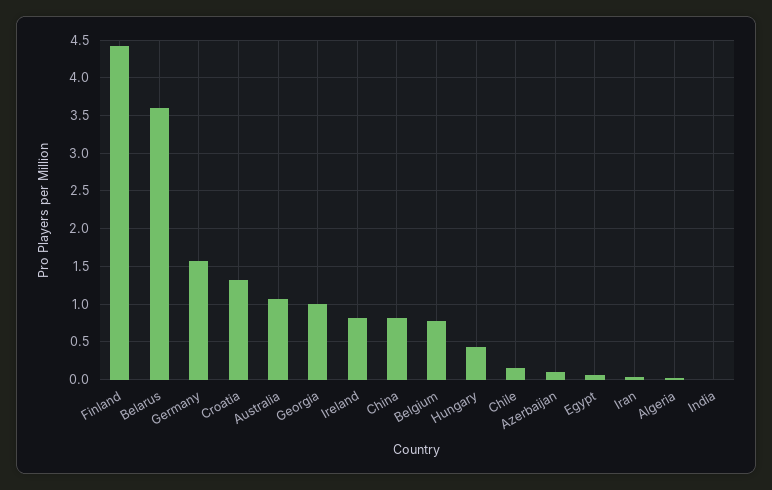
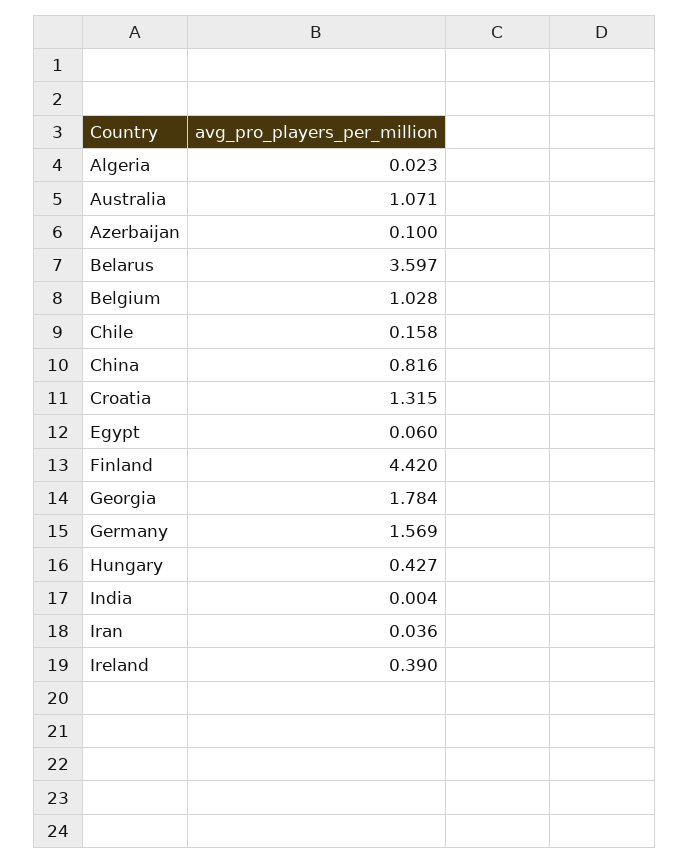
Georgia: 1 -> 1.784
Ireland: 0.8 -> 0.39
Belgium: 0.8 -> 1.028

